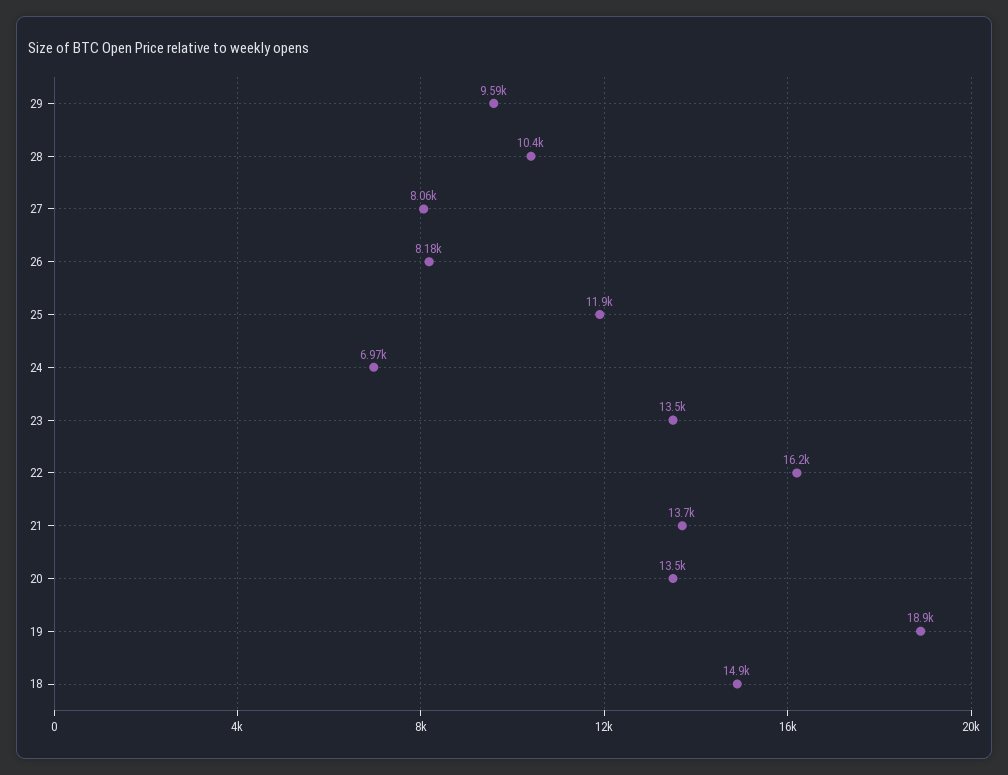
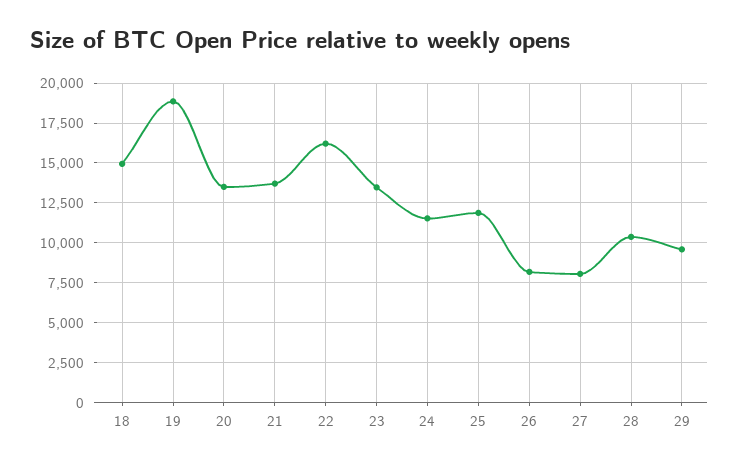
24: 6970 -> 11500

